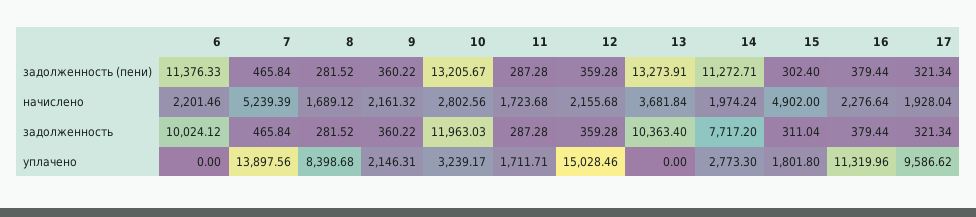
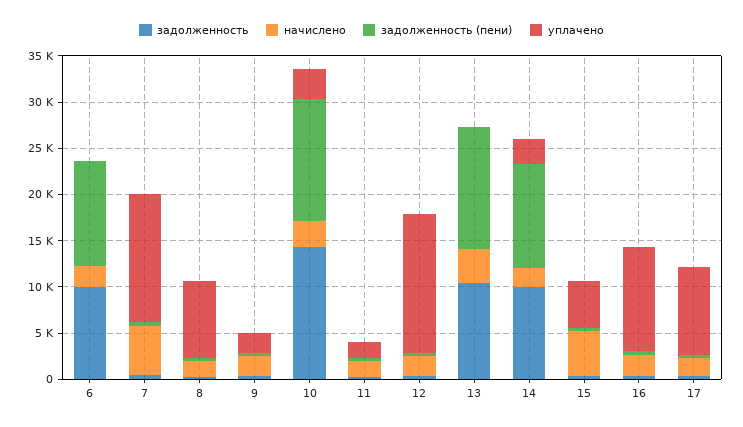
задолженность, 10: 11963.03 -> 14000
задолженность, 14: 7717.2 -> 10000
уплачено, 15: 1801.8 -> 5000

